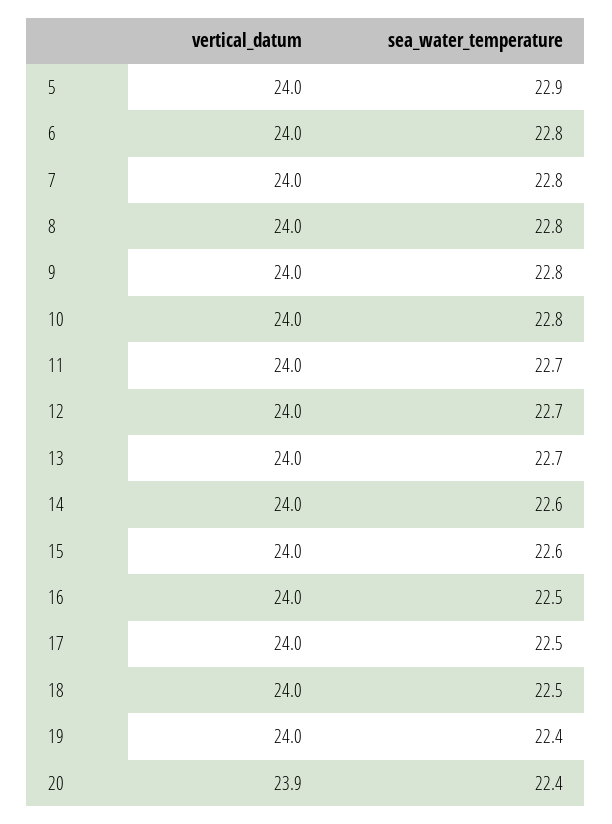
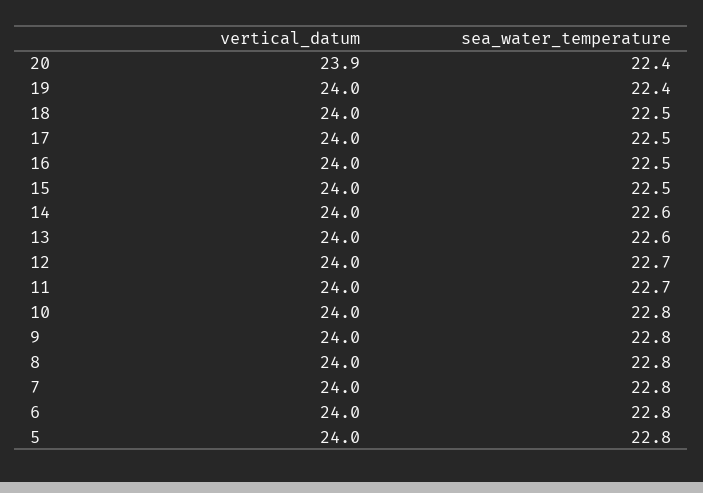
sea_water_temperature, 5: 22.9 -> 22.8
sea_water_temperature, 13: 22.7 -> 22.6
sea_water_temperature, 15: 22.6 -> 22.5

